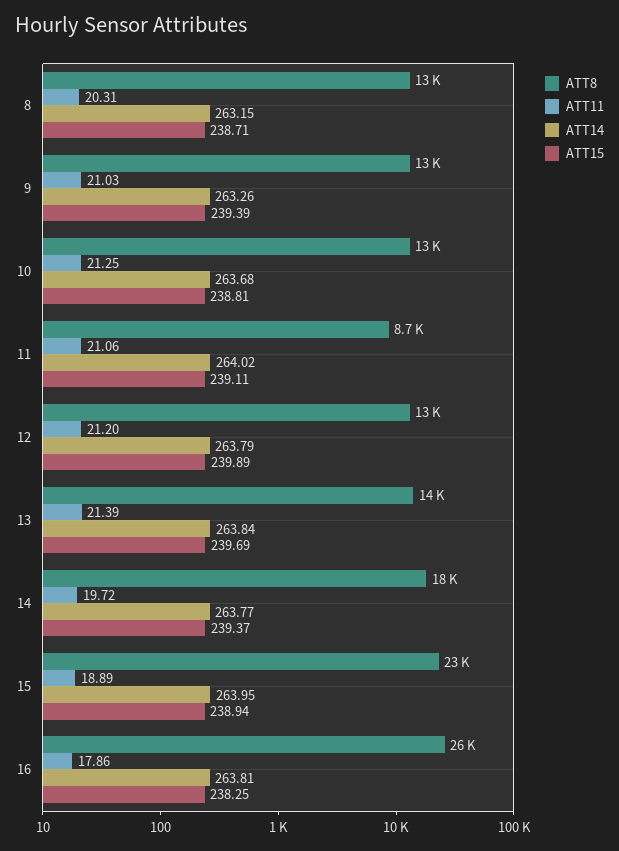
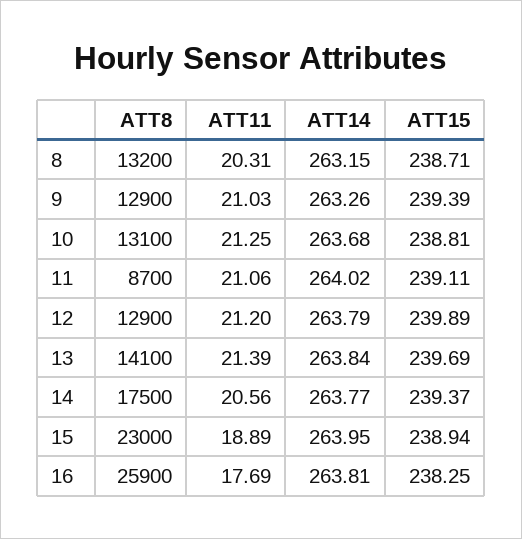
ATT11, 14: 19.72 -> 20.56
ATT11, 16: 17.86 -> 17.69

